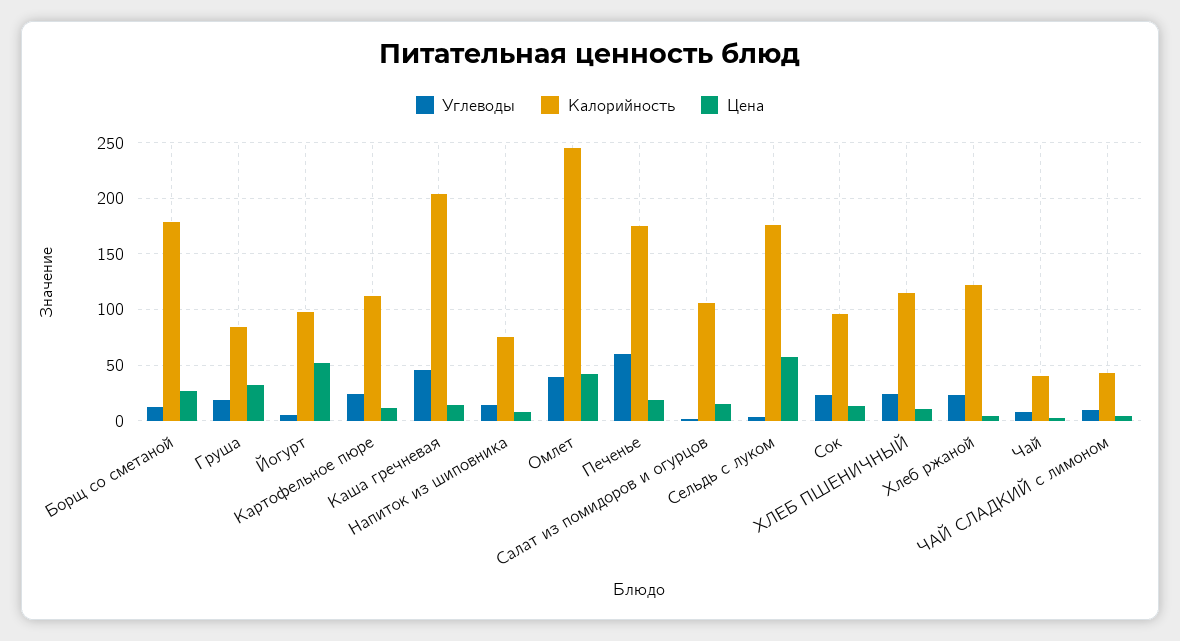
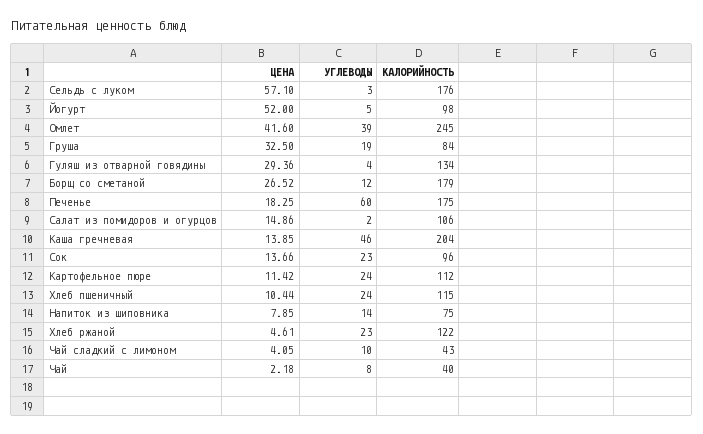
Цена, Гуляш из отварной говядины: none -> 29.36
Углеводы, Гуляш из отварной говядины: none -> 4
Калорийность, Гуляш из отварной говядины: none -> 134

